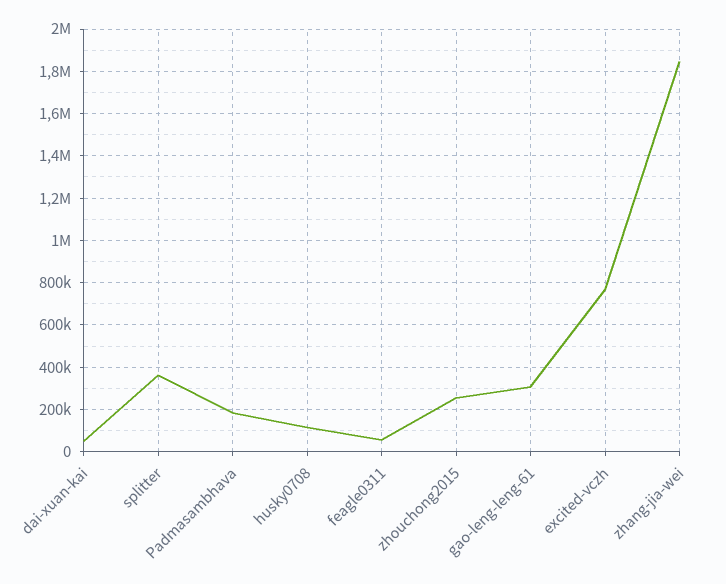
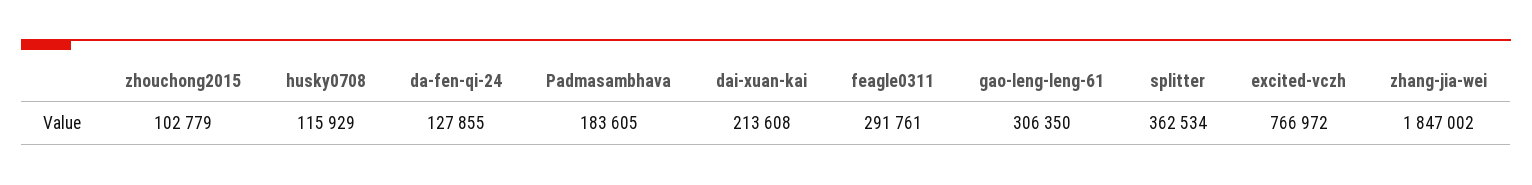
dai-xuan-kai: 50000 -> 213608
feagle0311: 50000 -> 291761
zhouchong2015: 250000 -> 102779
da-fen-qi-24: none -> 127855

